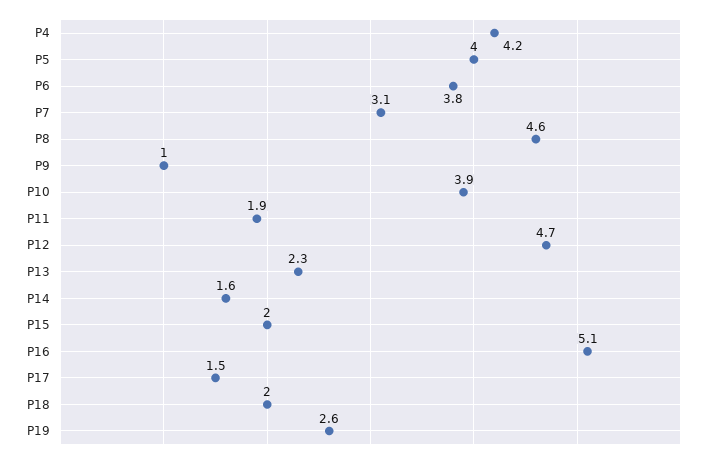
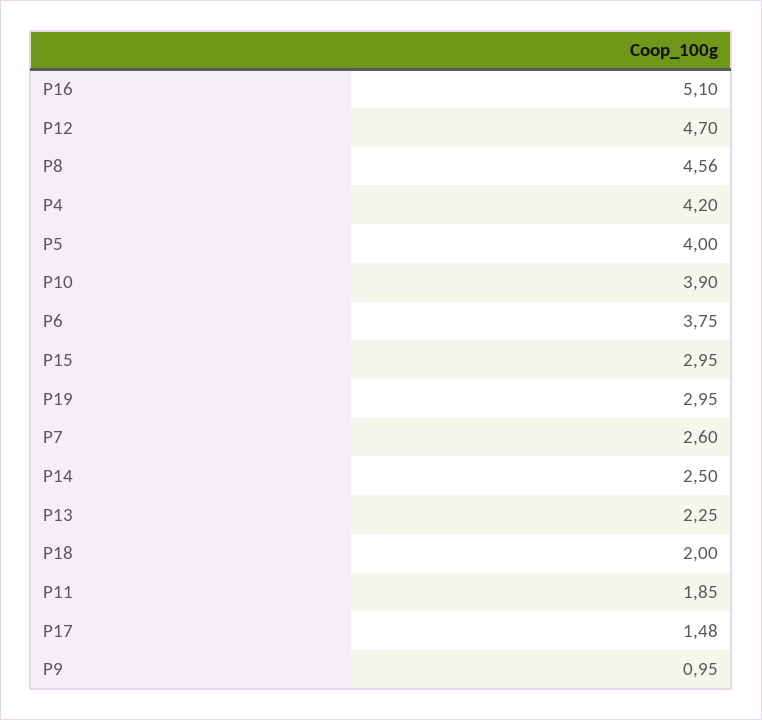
P7: 3.1 -> 2.6
P14: 1.6 -> 2.5
P15: 2 -> 2.95
P19: 2.6 -> 2.95

